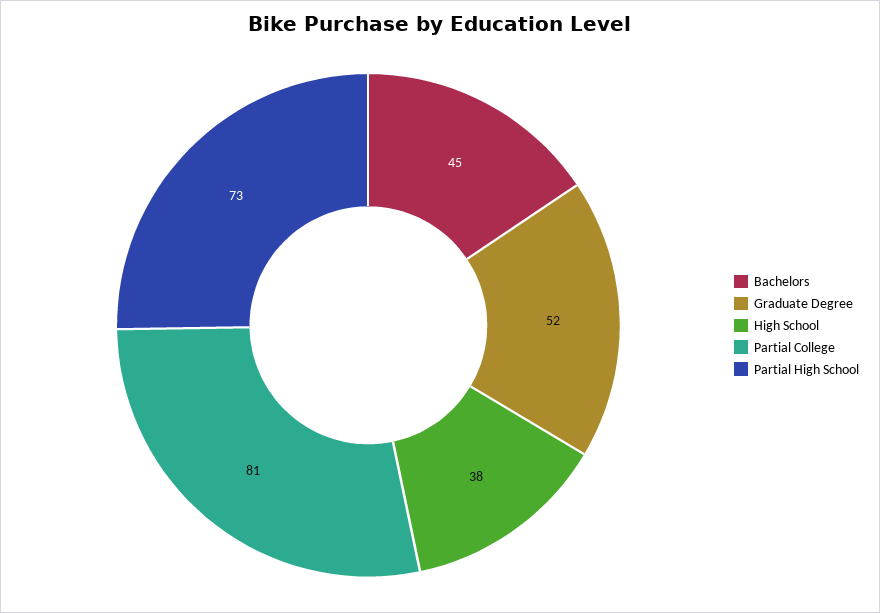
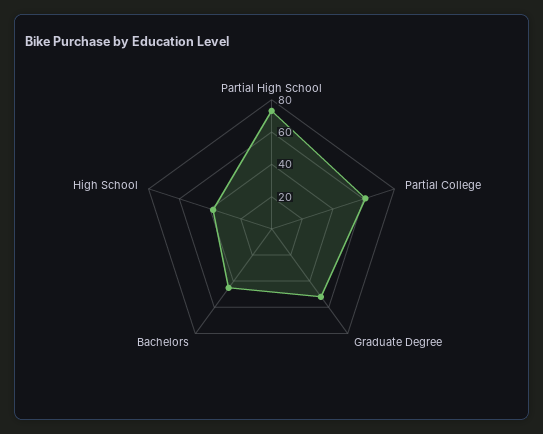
Partial College: 81 -> 60

